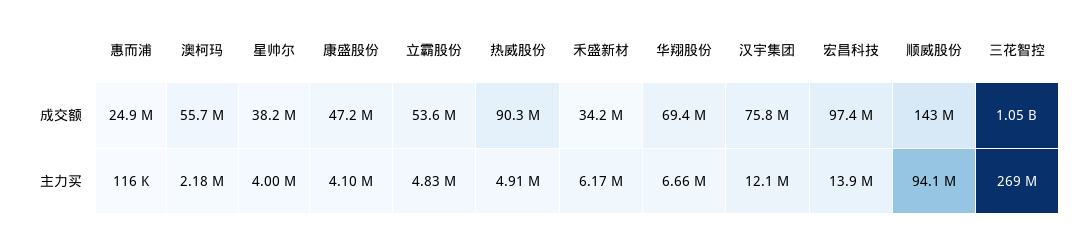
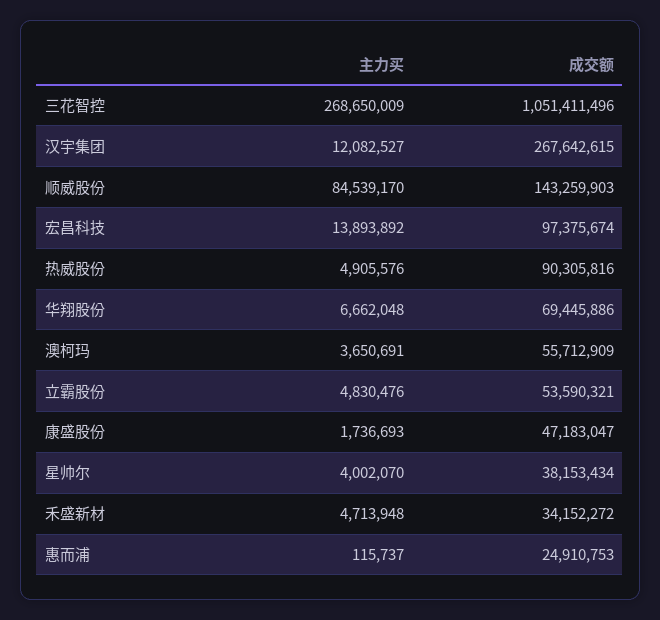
汉宇集团, 成交额: 75800000 -> 267642615
澳柯玛, 主力买: 2180000 -> 3650691
康盛股份, 主力买: 4100000 -> 1736693
禾盛新材, 主力买: 6170000 -> 4713948
顺威股份, 主力买: 94100000 -> 84539170

